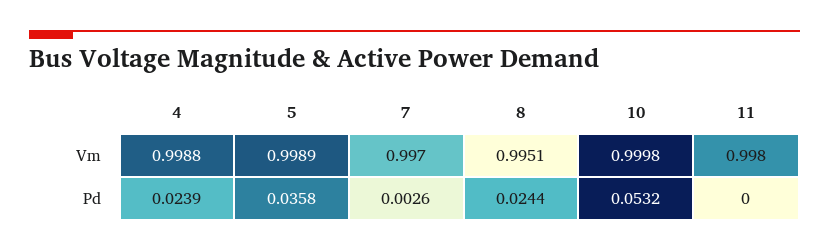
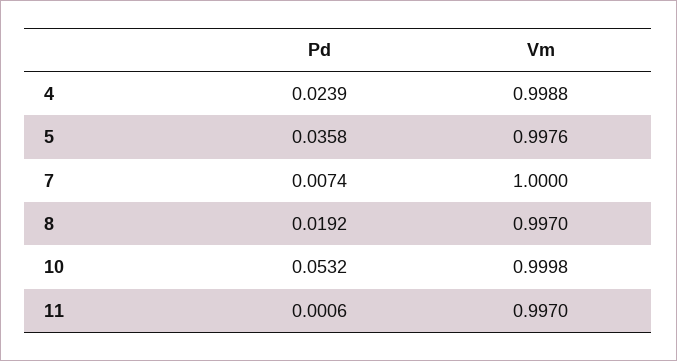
5, Vm: 0.9989 -> 0.9976
7, Vm: 0.997 -> 1
8, Vm: 0.9951 -> 0.997
11, Vm: 0.998 -> 0.997
7, Pd: 0.0026 -> 0.0074
8, Pd: 0.0244 -> 0.0192
11, Pd: 0 -> 0.0006

